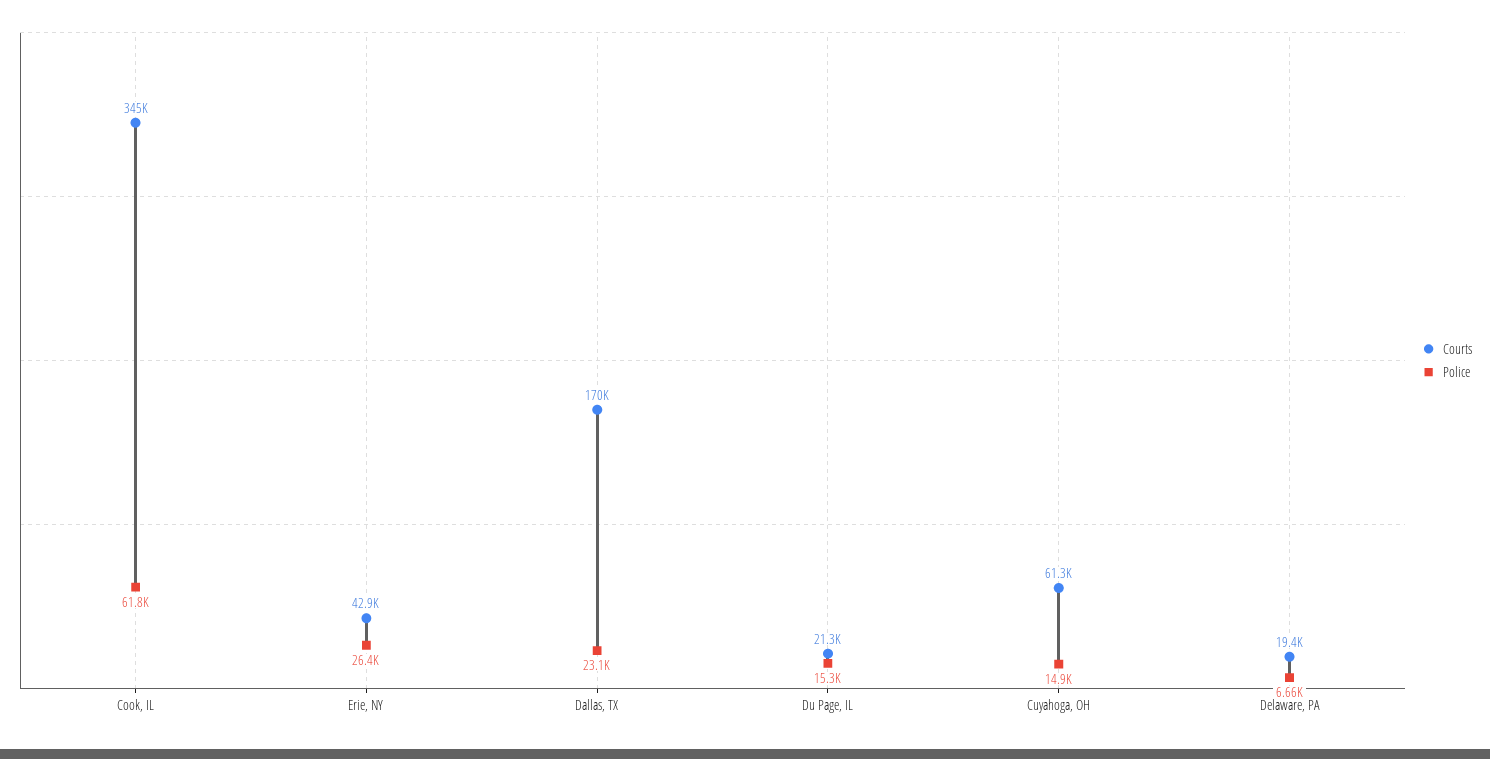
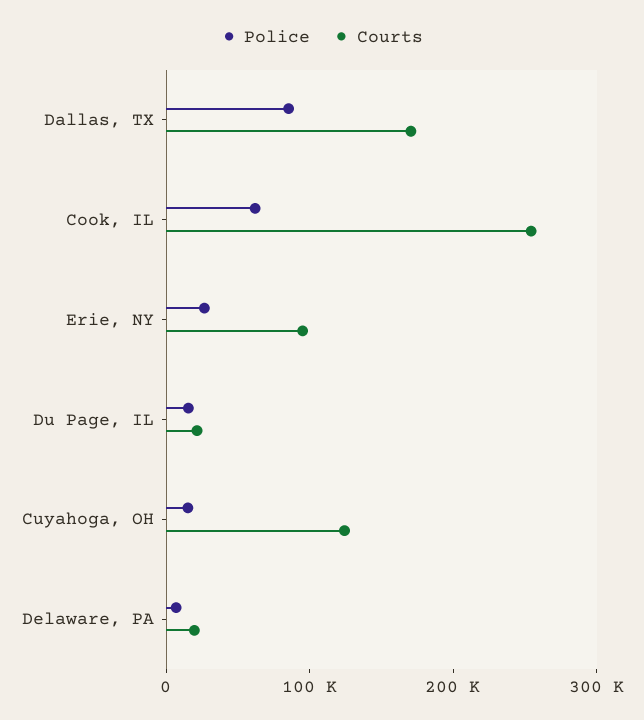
Courts, Cook, IL: 345000 -> 260000
Courts, Erie, NY: 42900 -> 100000
Police, Dallas, TX: 23100 -> 80000
Courts, Cuyahoga, OH: 61300 -> 120000

